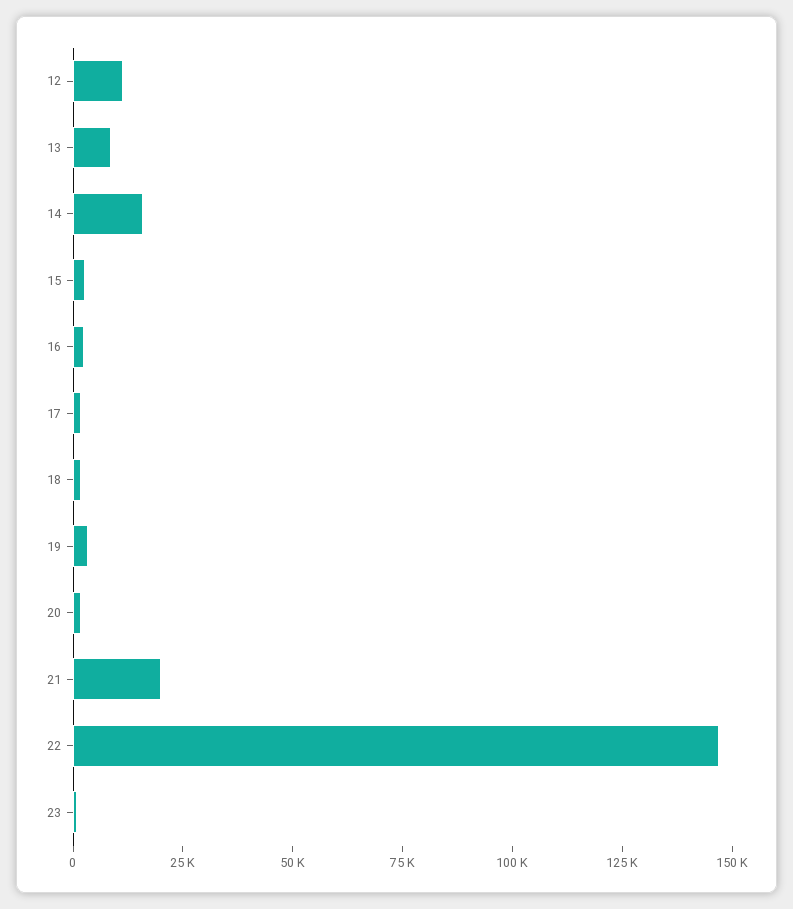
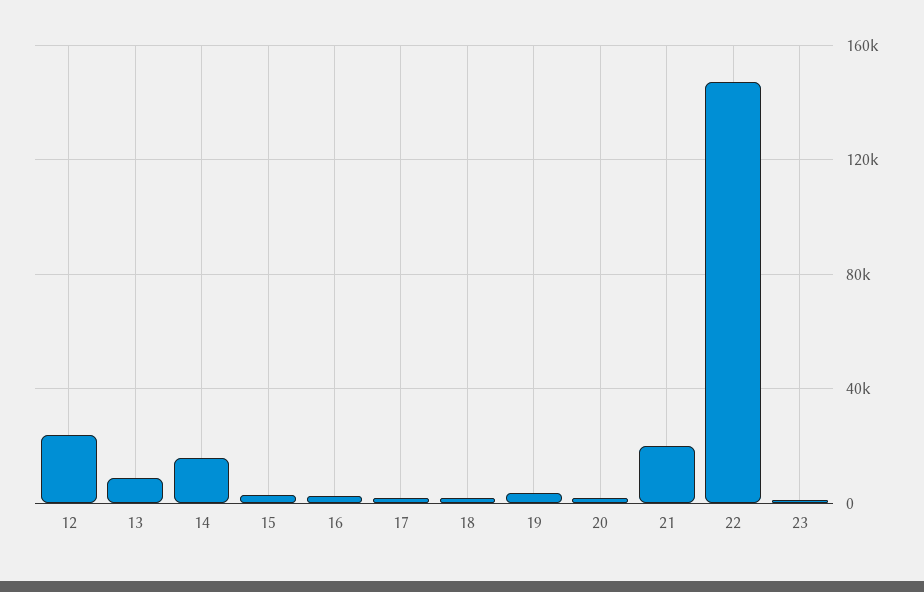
12: 10000 -> 25000

